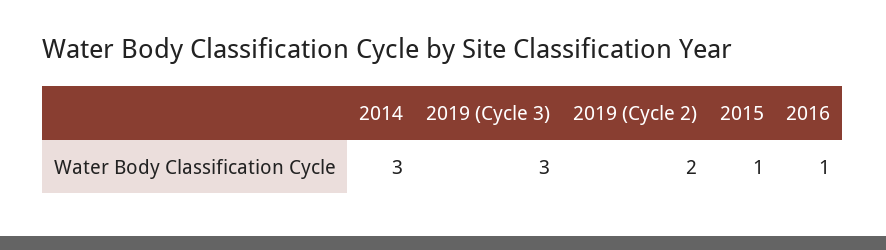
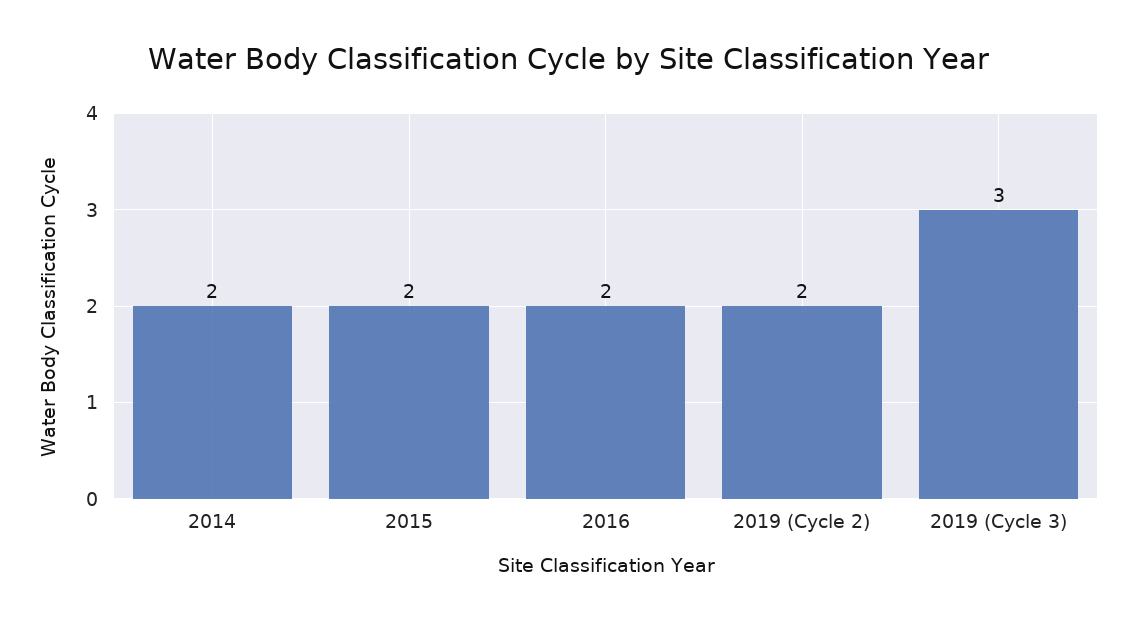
2014: 3 -> 2
2015: 1 -> 2
2016: 1 -> 2

